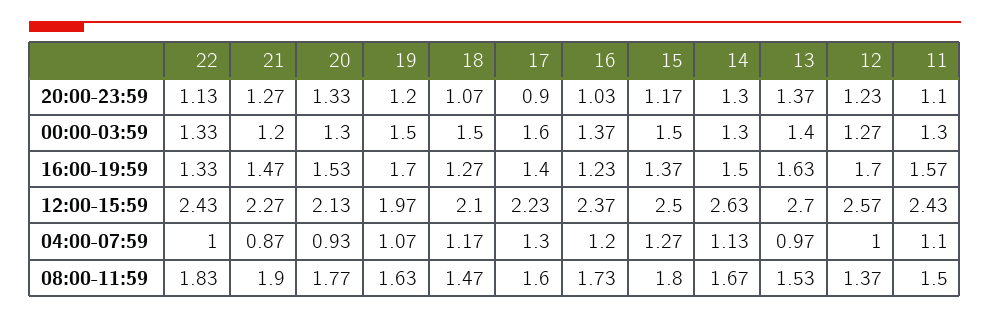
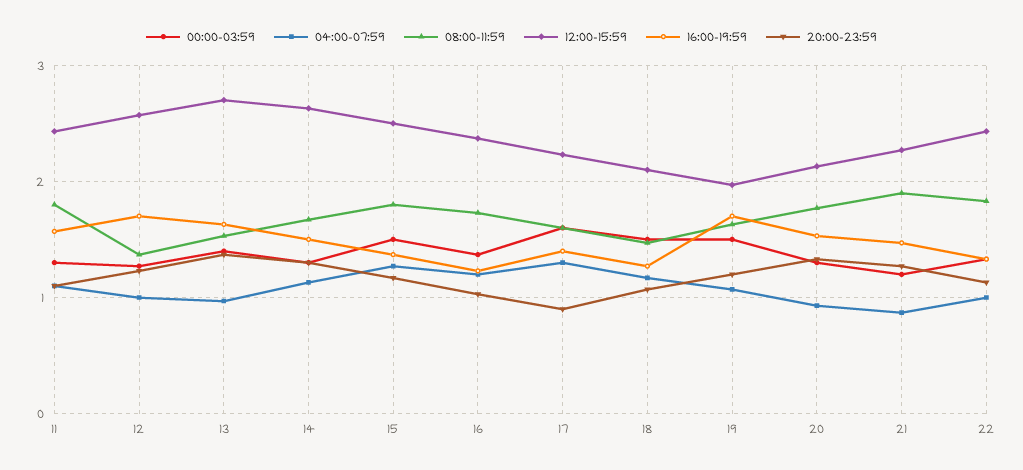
08:00-11:59, 11: 1.5 -> 1.8

